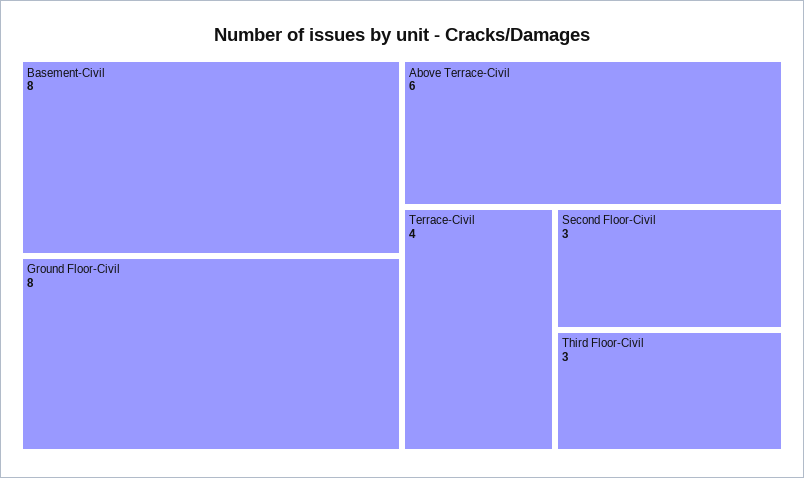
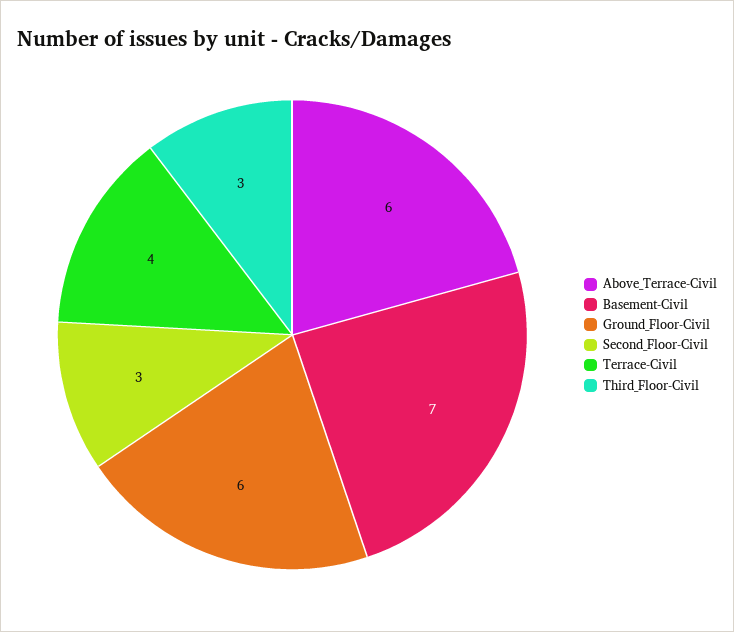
Basement-Civil: 8 -> 7
Ground Floor-Civil: 8 -> 6

